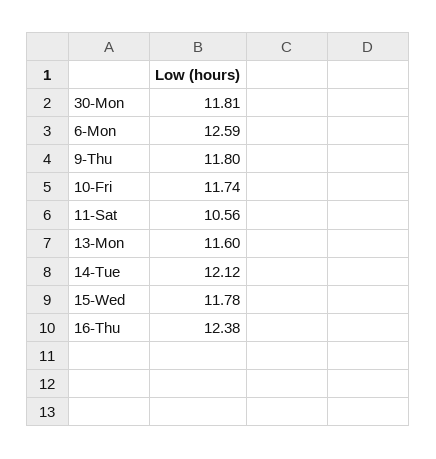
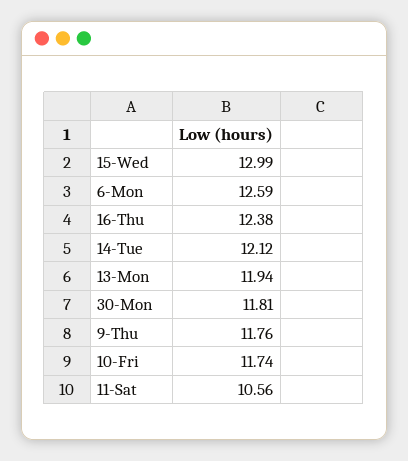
9-Thu: 11.8 -> 11.76
13-Mon: 11.6 -> 11.94
15-Wed: 11.78 -> 12.99

